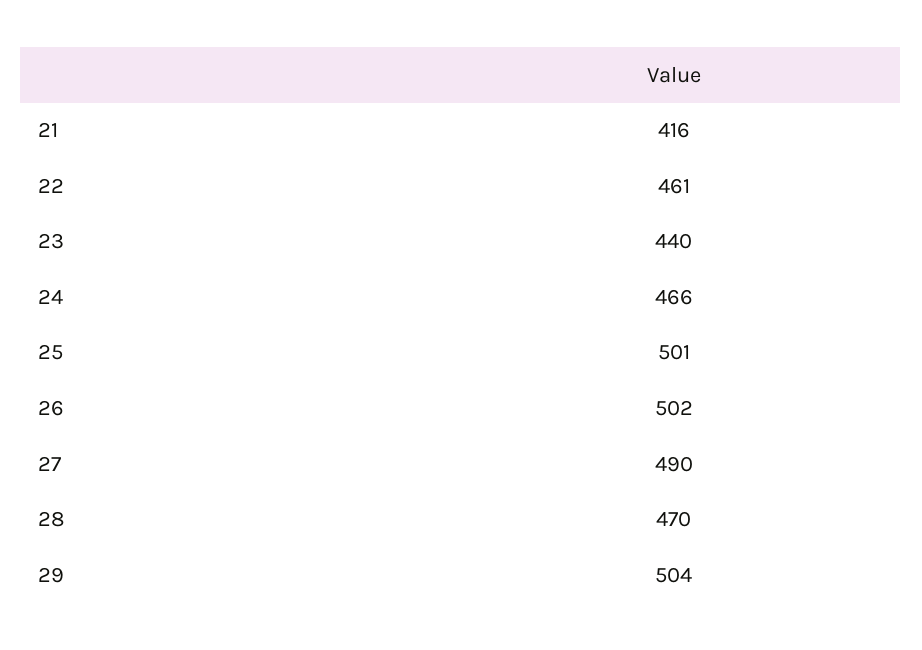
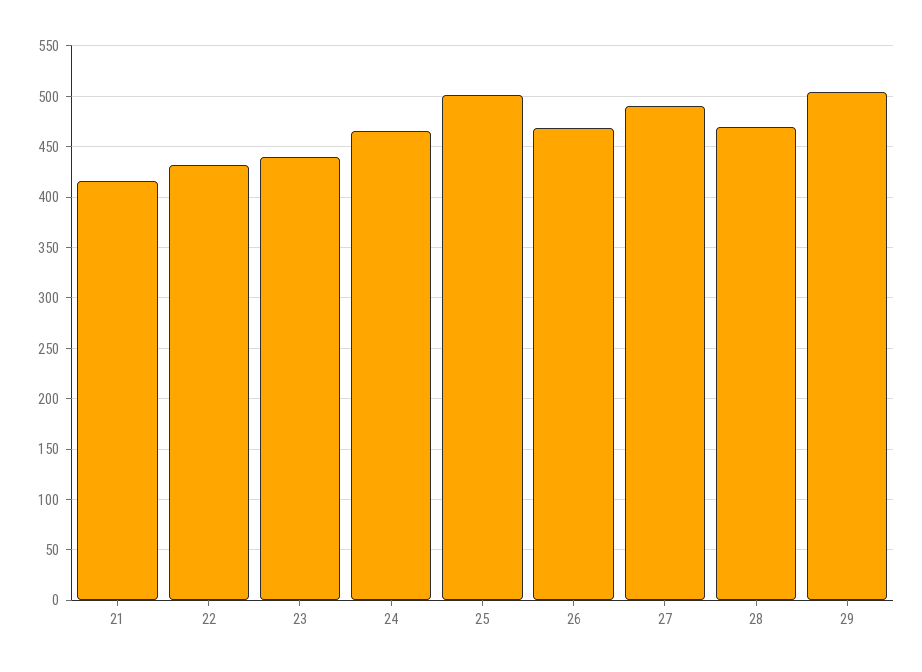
22: 461 -> 430
26: 502 -> 470

